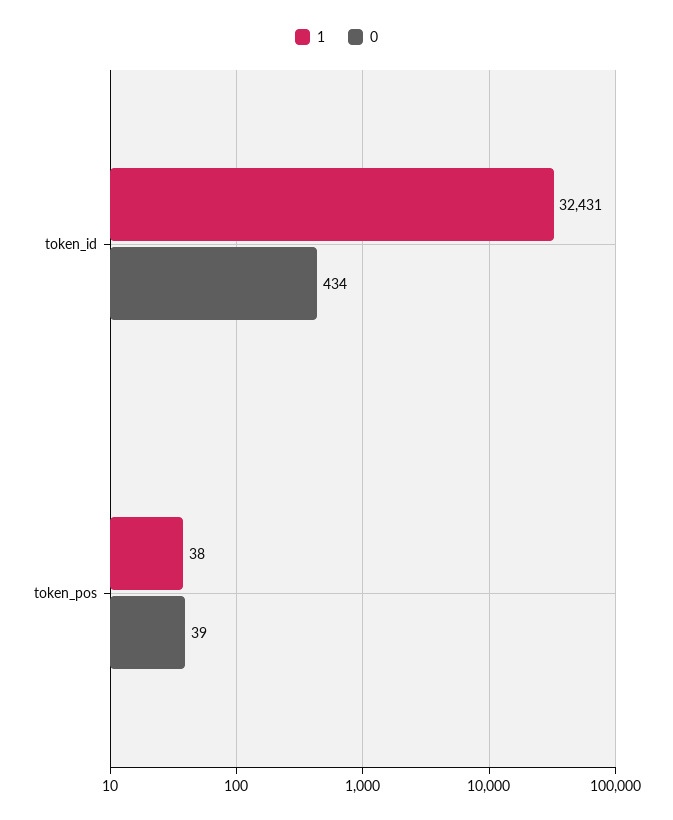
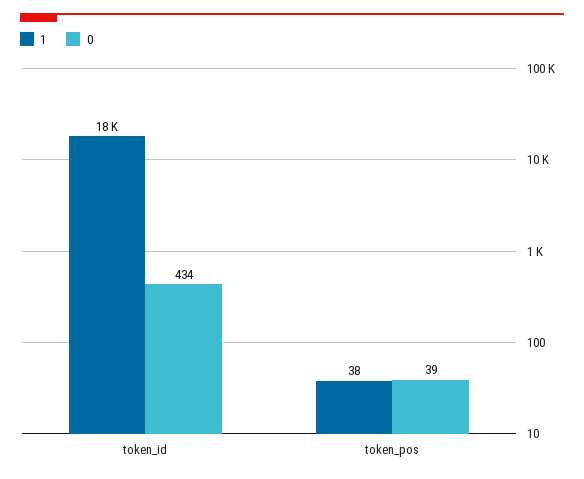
1, token_id: 32431 -> 18000

